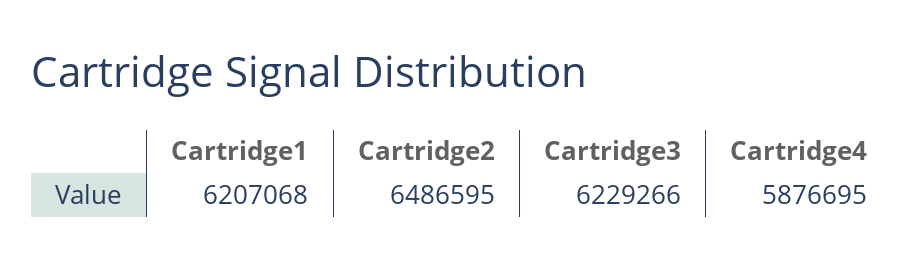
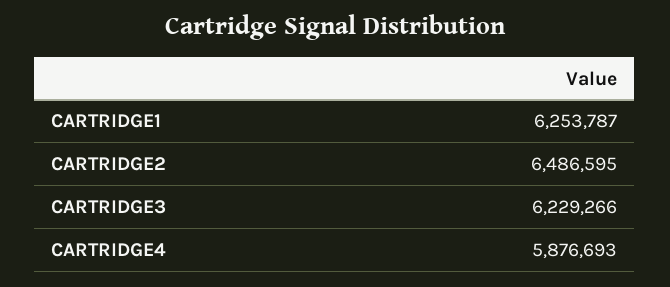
Cartridge1: 6207068 -> 6253787
Cartridge4: 5876695 -> 5876693

